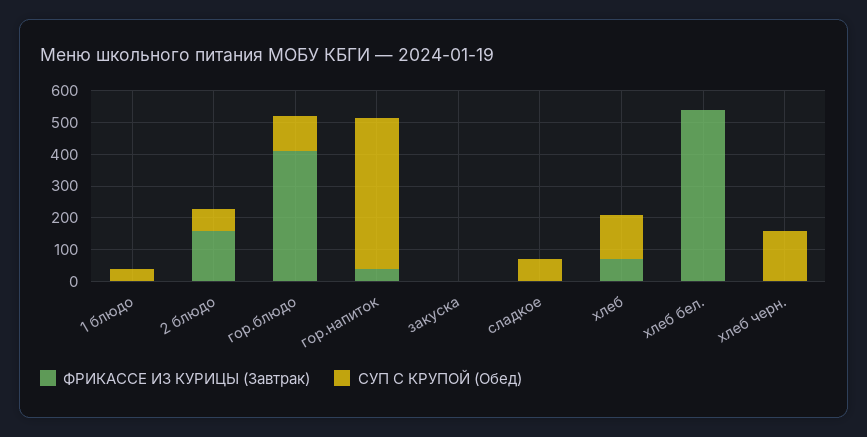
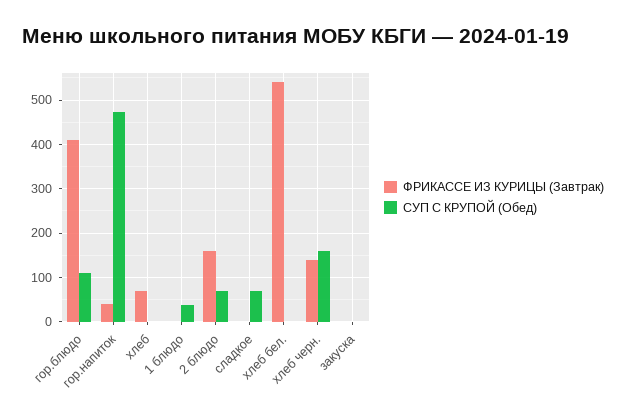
СУП С КРУПОЙ (Обед), хлеб: 150 -> 0
ФРИКАССЕ ИЗ КУРИЦЫ (Завтрак), хлеб черн.: 0 -> 140

